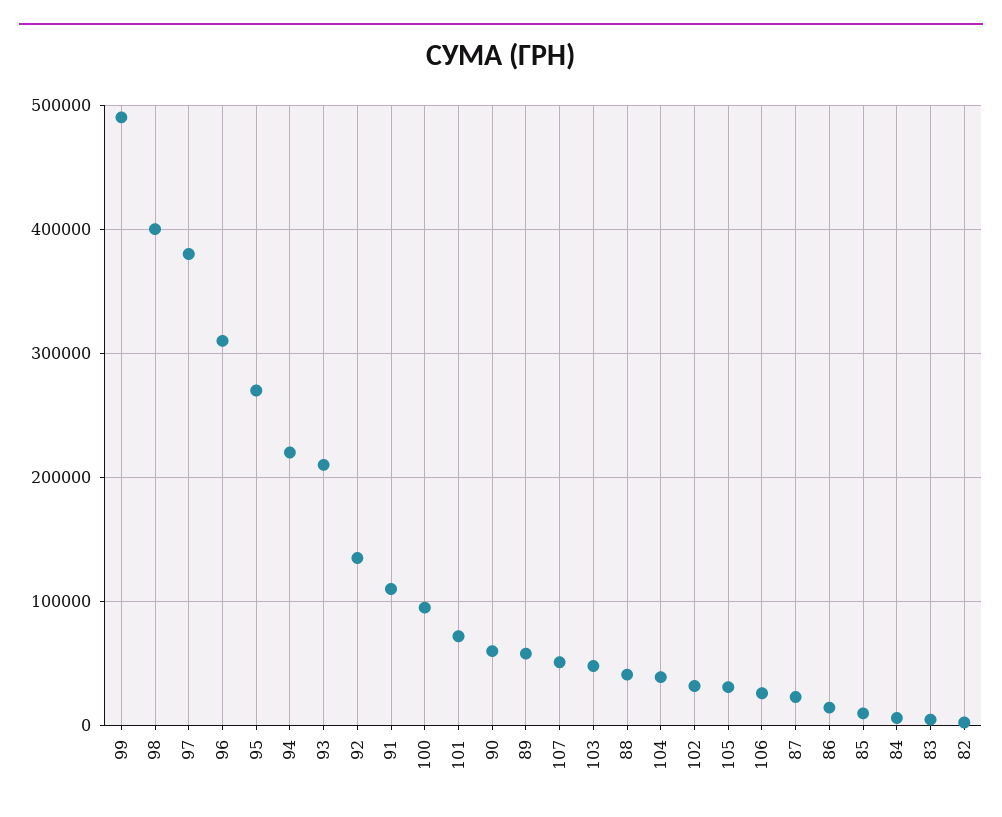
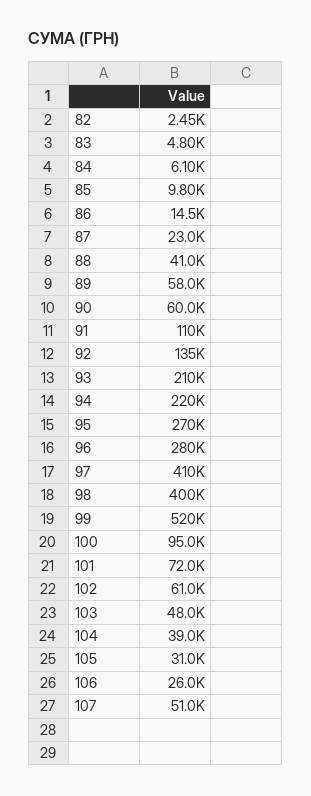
99: 490000 -> 520000
97: 380000 -> 410000
96: 310000 -> 280000
102: 30000 -> 61000

